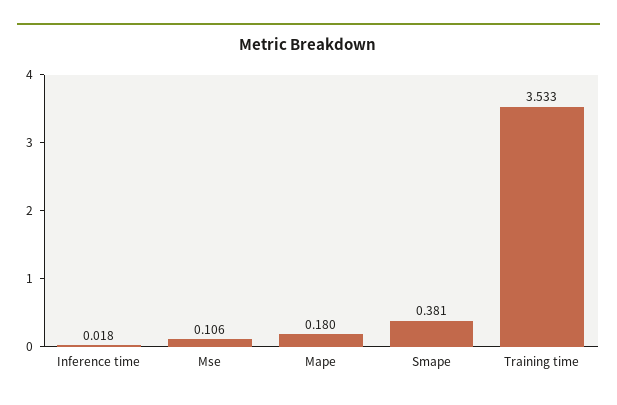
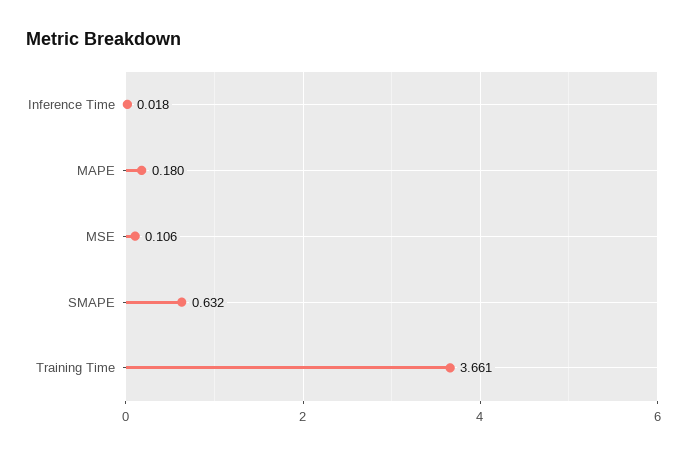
Smape: 0.381 -> 0.632
Training time: 3.533 -> 3.661

